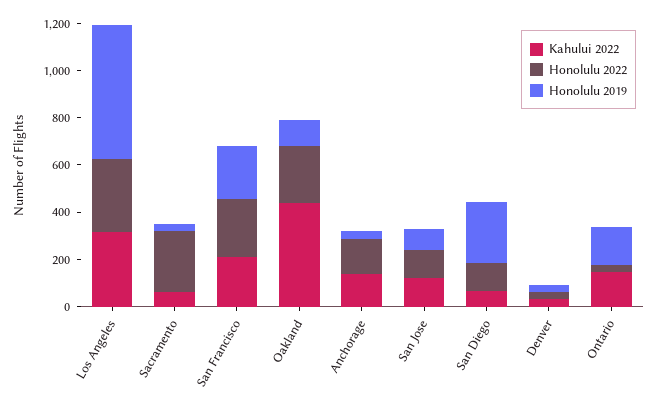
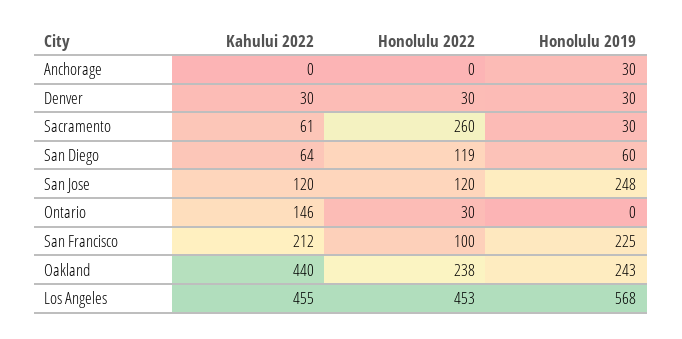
Kahului 2022, Los Angeles: 300 -> 455
Honolulu 2022, Los Angeles: 300 -> 453
Honolulu 2022, San Francisco: 250 -> 100
Honolulu 2019, Oakland: 100 -> 243
Kahului 2022, Anchorage: 150 -> 0
Honolulu 2022, Anchorage: 150 -> 0
Honolulu 2019, San Jose: 100 -> 248
Honolulu 2019, San Diego: 250 -> 60
Honolulu 2019, Ontario: 150 -> 0

